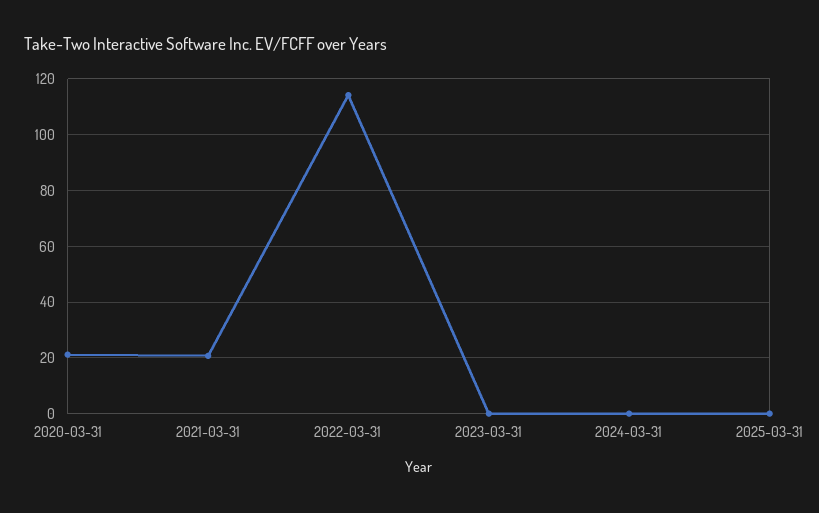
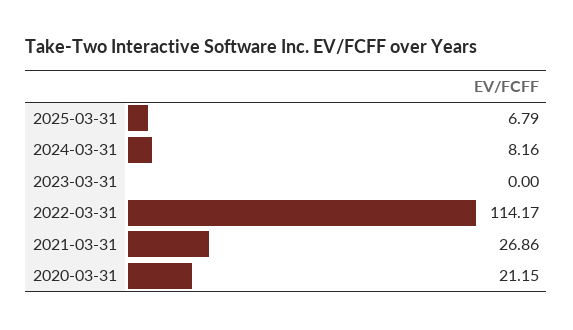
2021-03-31: 20 -> 26.86
2024-03-31: 0 -> 8.16
2025-03-31: 0 -> 6.79

